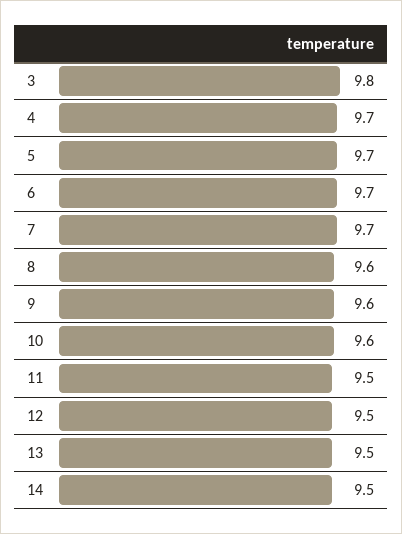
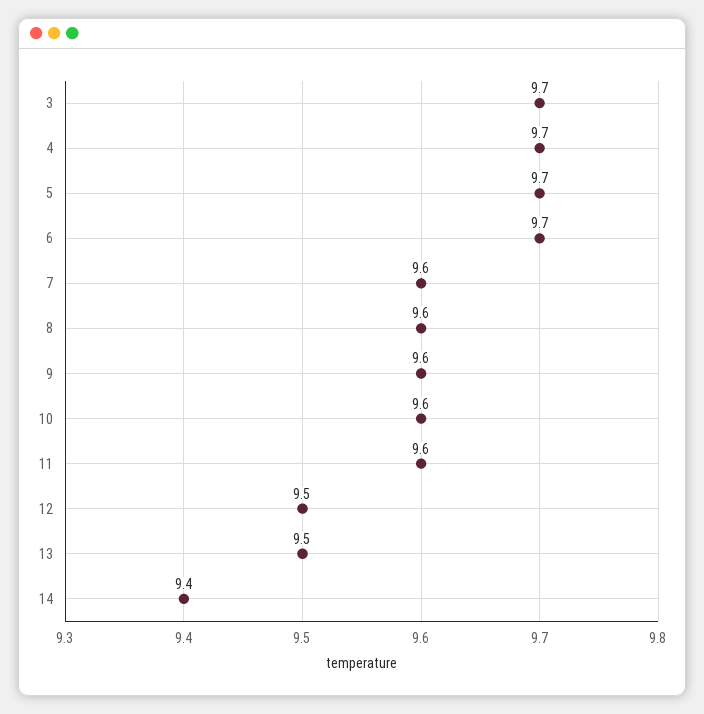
3: 9.8 -> 9.7
7: 9.7 -> 9.6
11: 9.5 -> 9.6
14: 9.5 -> 9.4

